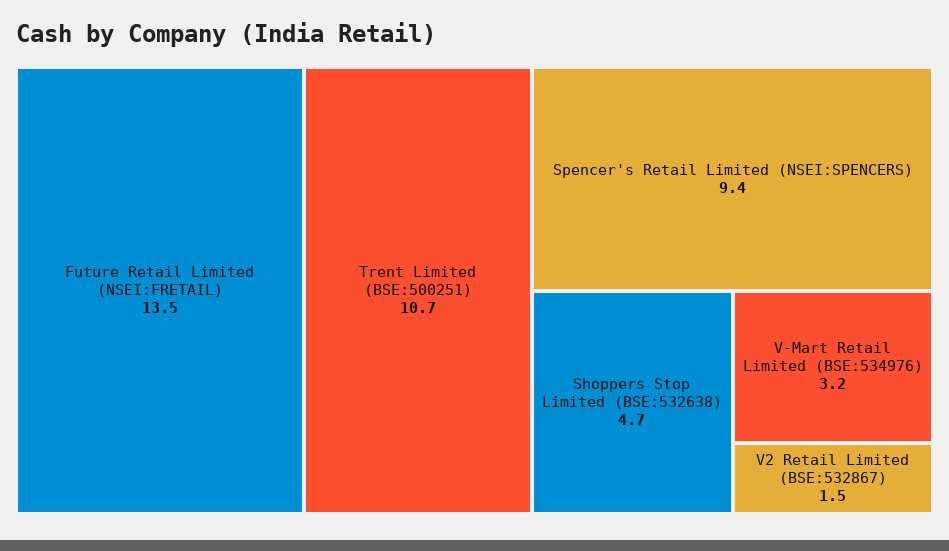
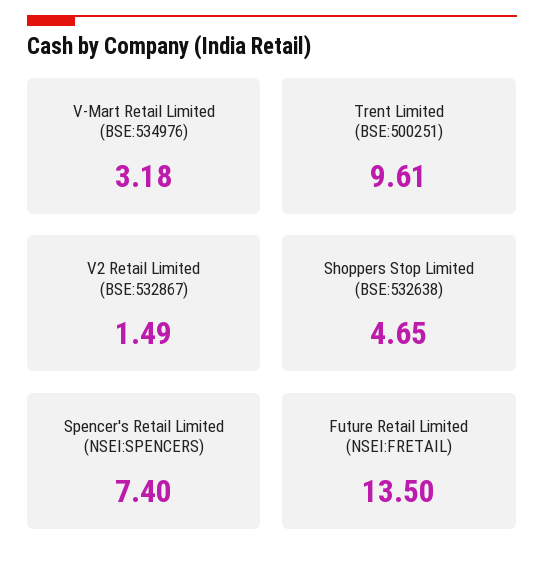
Trent Limited (BSE:500251): 10.7 -> 9.61
Spencer's Retail Limited (NSEI:SPENCERS): 9.4 -> 7.4

